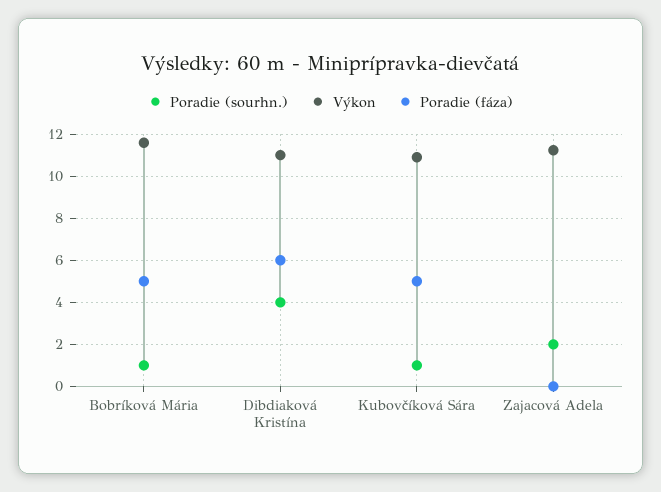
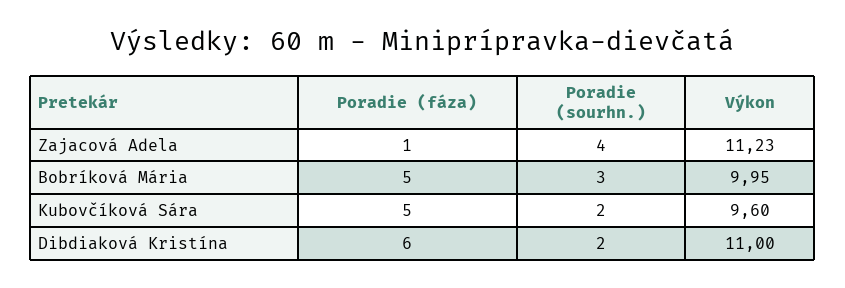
Poradie (sourhn.), Bobríková Mária: 1 -> 3
Výkon, Bobríková Mária: 11.5 -> 9.95
Poradie (sourhn.), Dibdiaková Kristína: 4 -> 2
Poradie (sourhn.), Kubovčíková Sára: 1 -> 2
Výkon, Kubovčíková Sára: 11 -> 9.6
Poradie (sourhn.), Zajacová Adela: 2 -> 4
Poradie (fáza), Zajacová Adela: 0 -> 1

